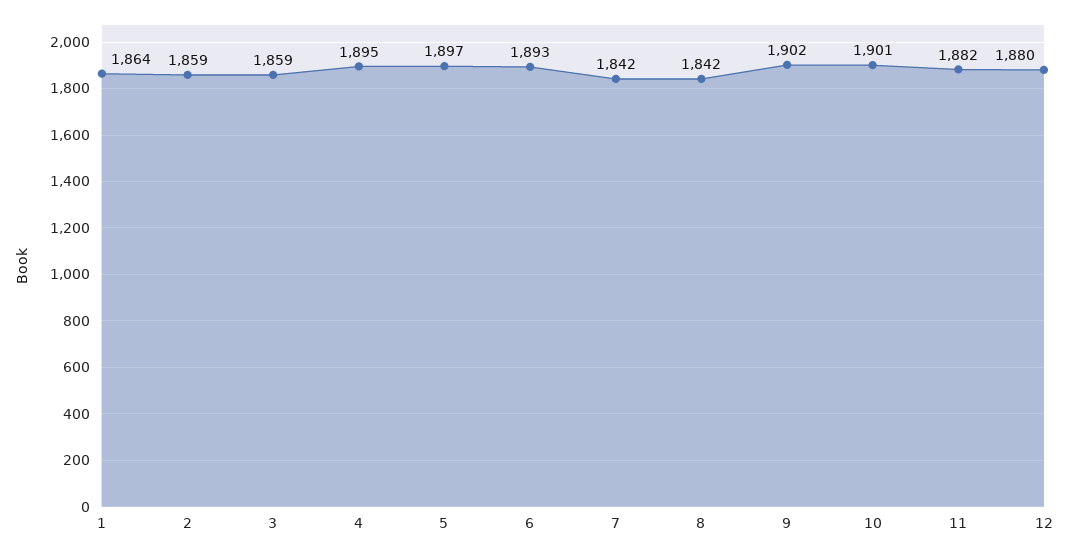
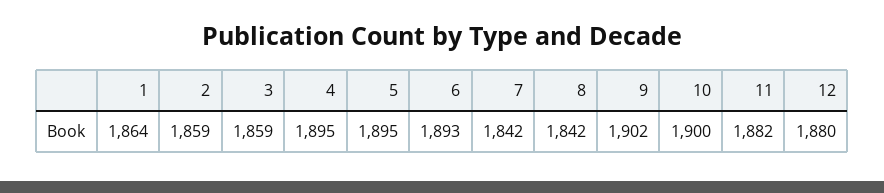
5: 1897 -> 1895
10: 1901 -> 1900

